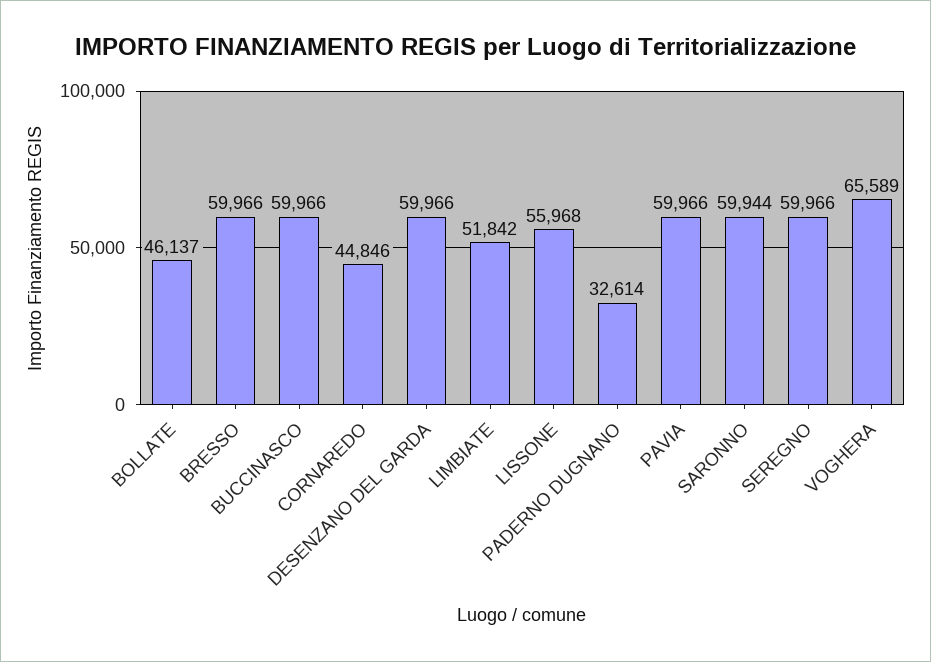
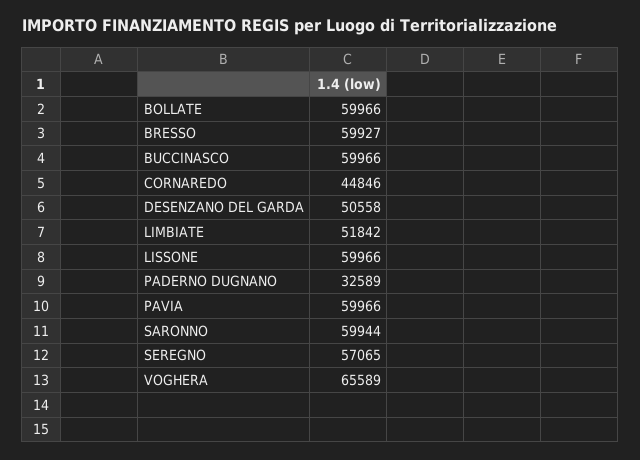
BOLLATE: 46137 -> 59966
BRESSO: 59966 -> 59927
DESENZANO DEL GARDA: 59966 -> 50558
LISSONE: 55968 -> 59966
PADERNO DUGNANO: 32614 -> 32589
SEREGNO: 59966 -> 57065

